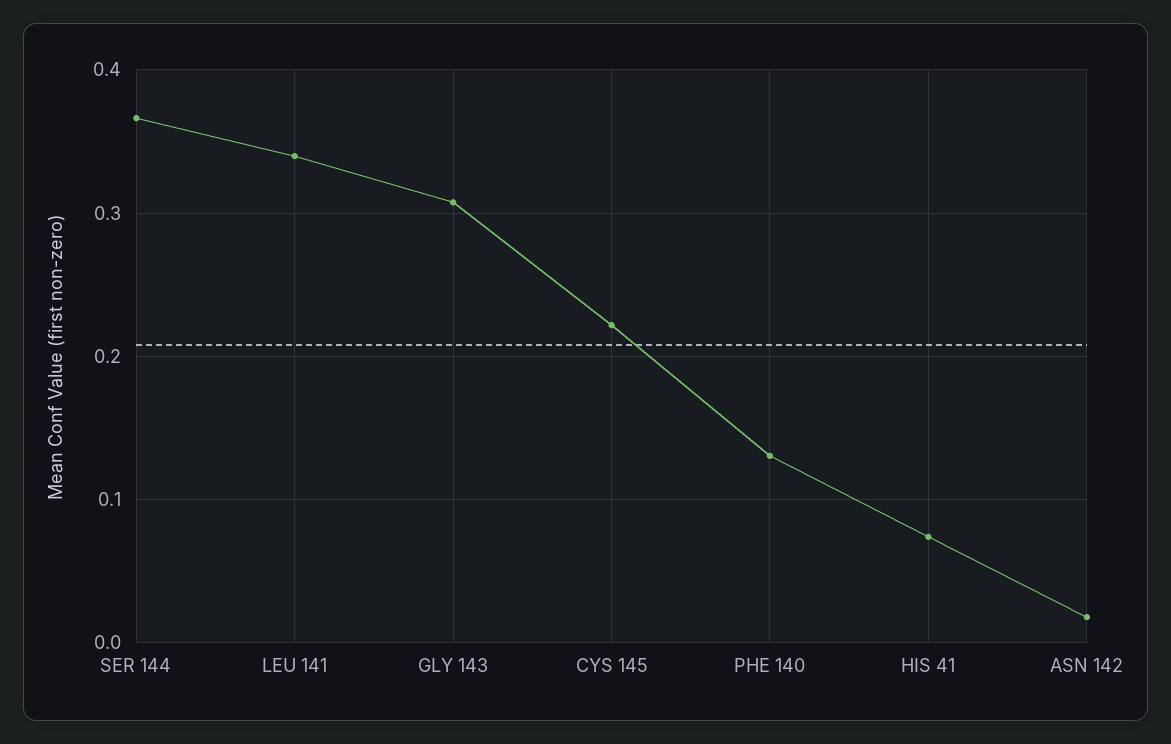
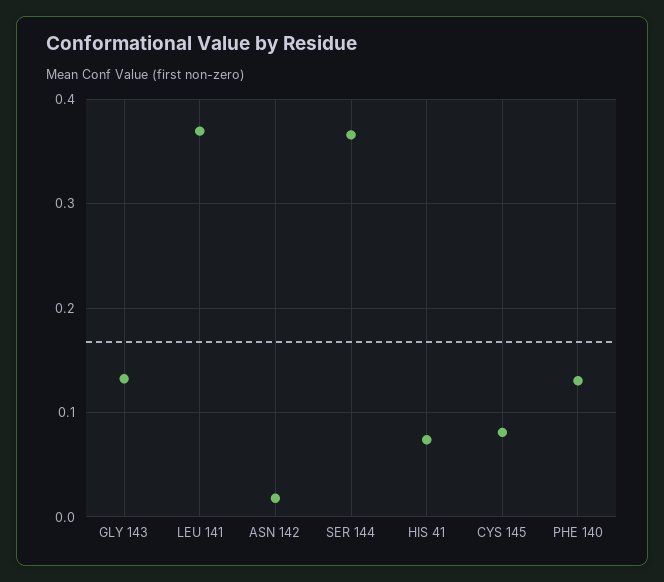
LEU 141: 0.34 -> 0.37
GLY 143: 0.31 -> 0.13
CYS 145: 0.22 -> 0.08

